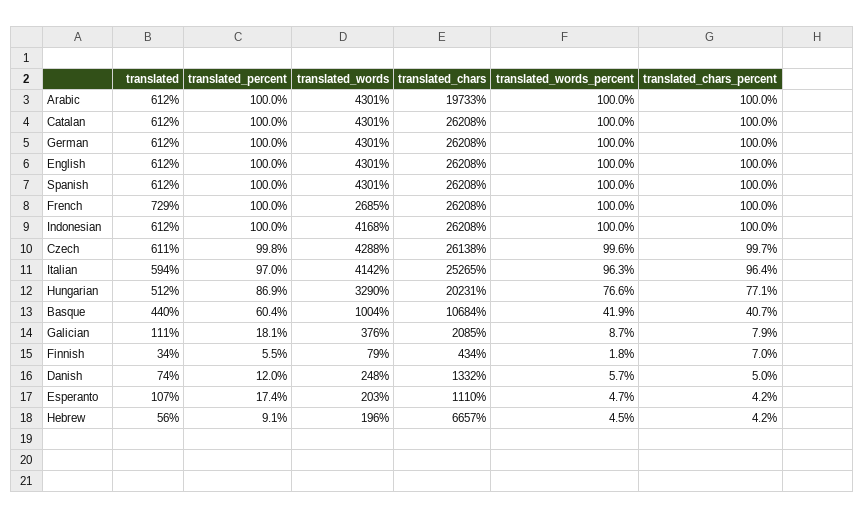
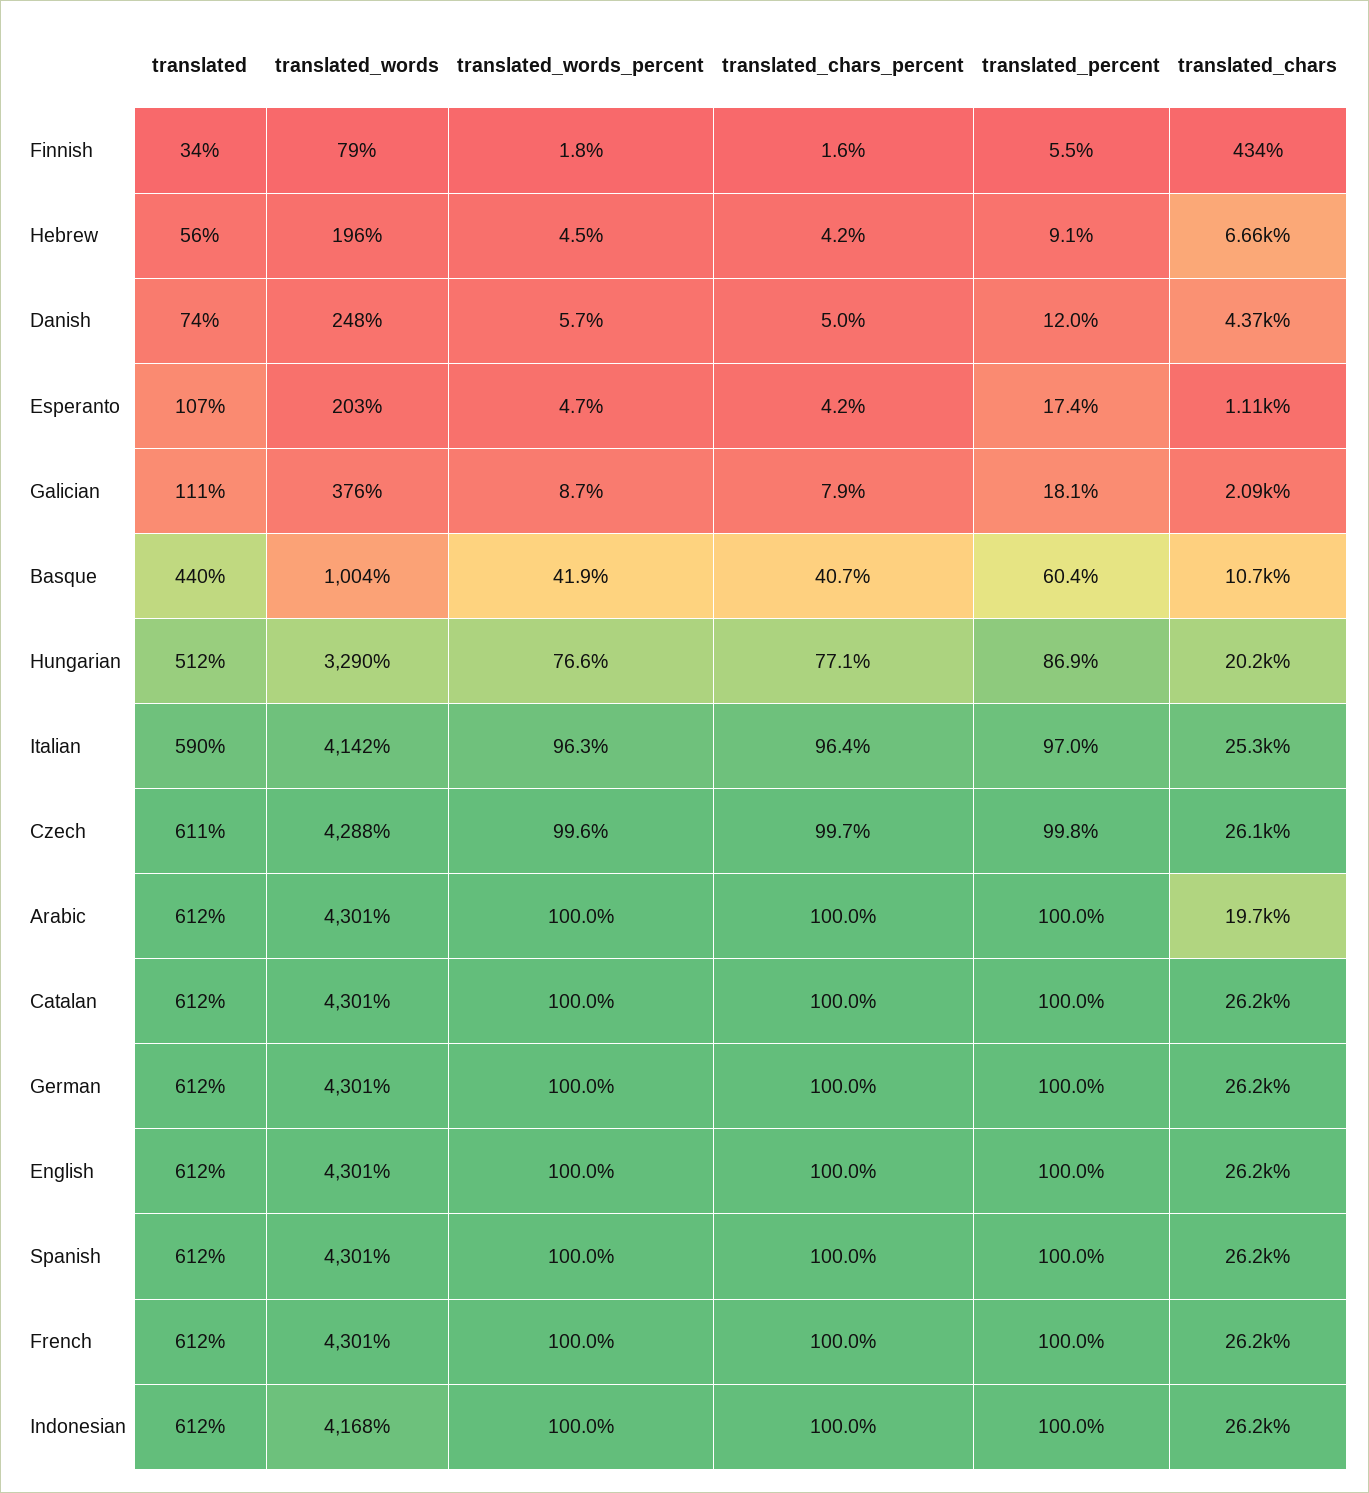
translated, French: 729 -> 612
translated_words, French: 2685 -> 4301
translated, Italian: 594 -> 590
translated_chars_percent, Finnish: 7 -> 1.6
translated_chars, Danish: 1332 -> 4370

